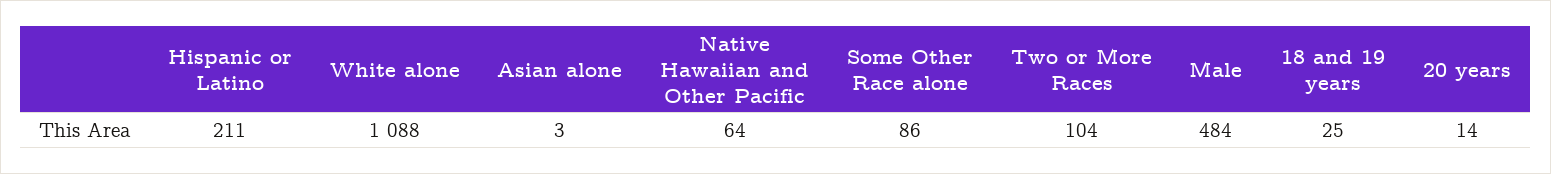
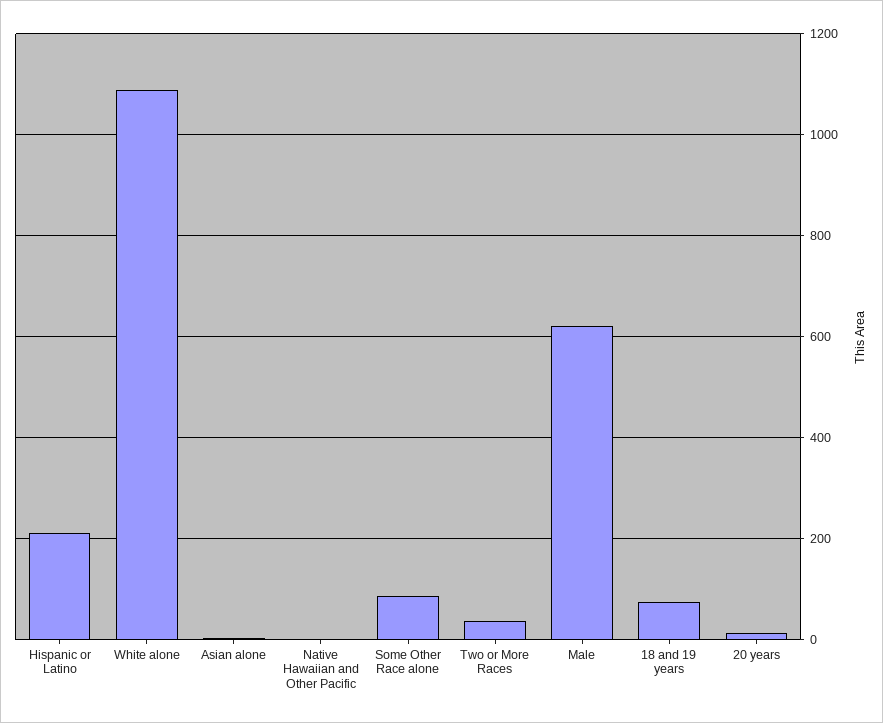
Native Hawaiian and Other Pacific: 64 -> 0
Two or More Races: 104 -> 40
Male: 484 -> 620
18 and 19 years: 25 -> 80

